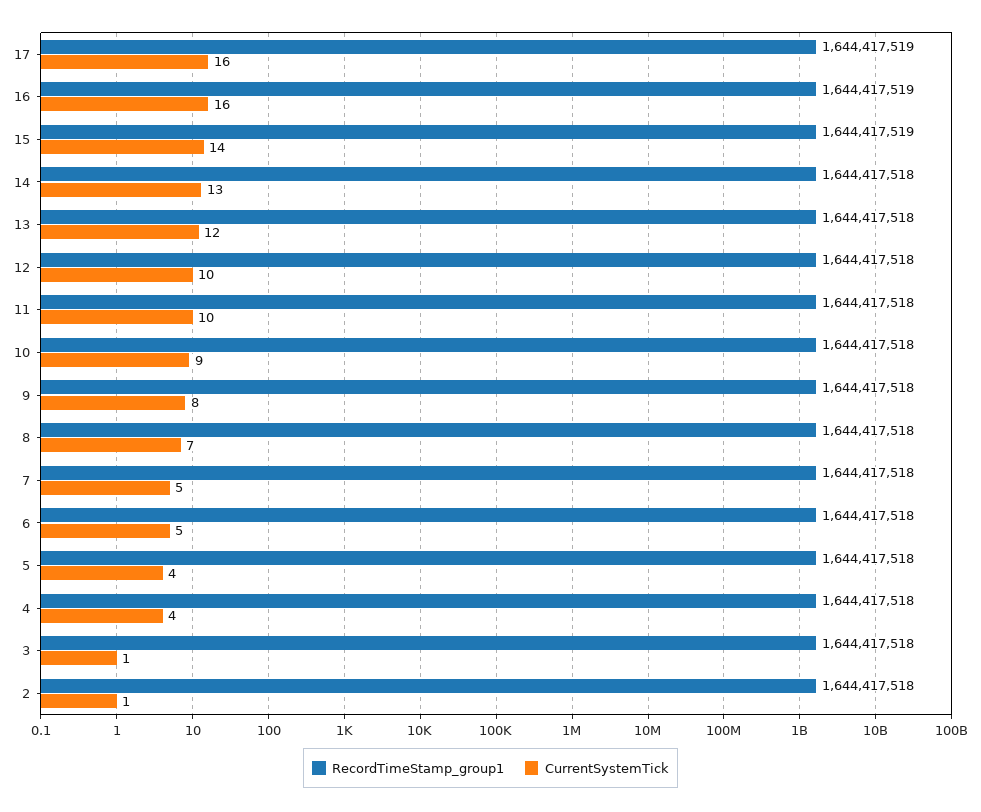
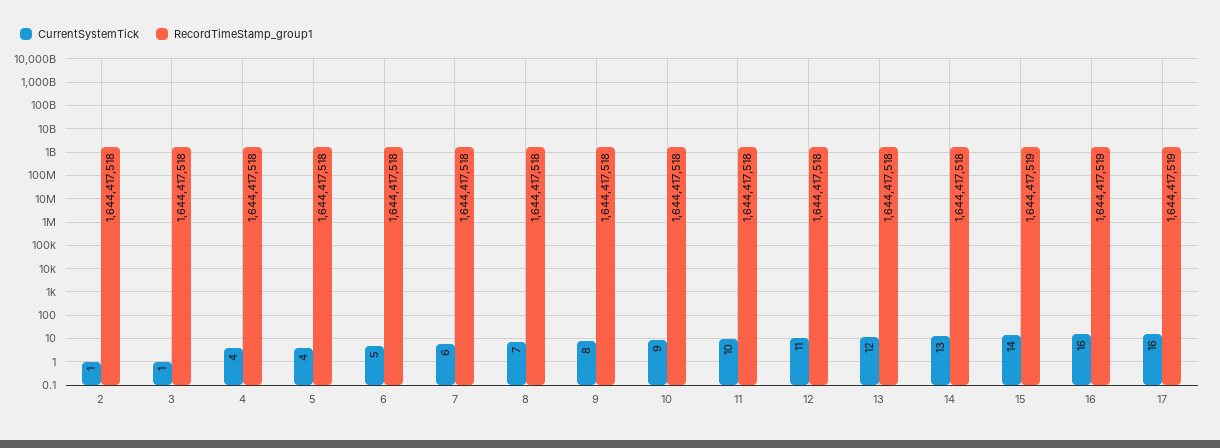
CurrentSystemTick, 12: 10 -> 11
CurrentSystemTick, 7: 5 -> 6

